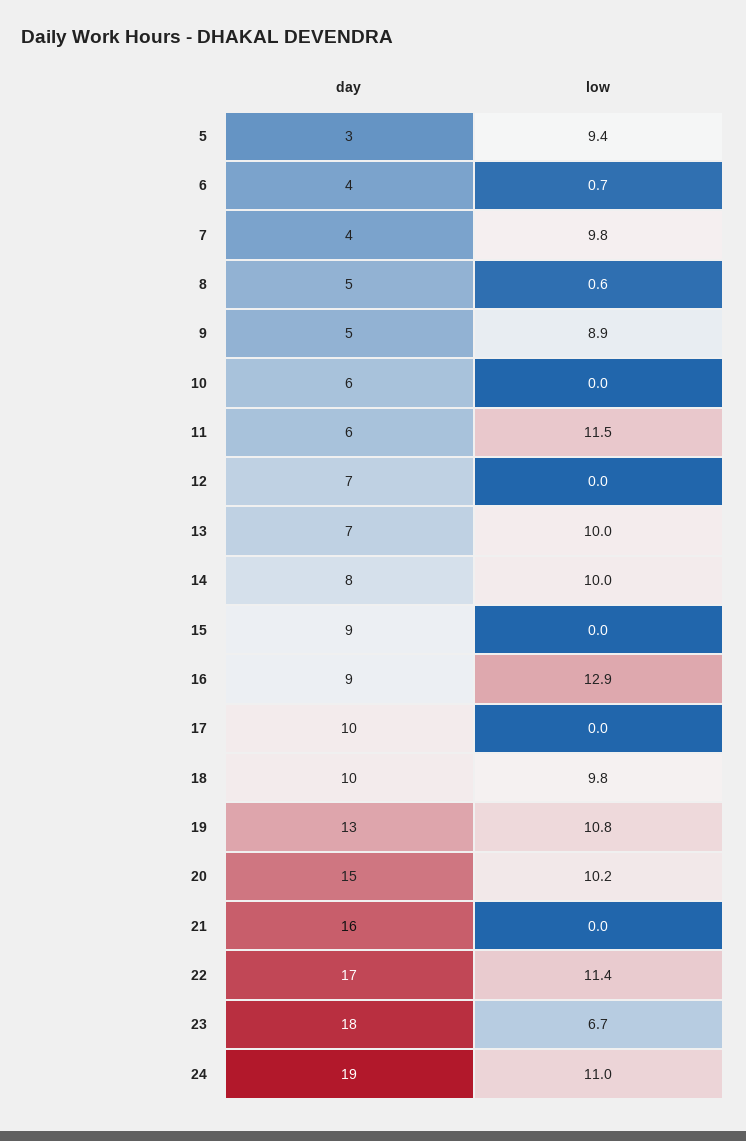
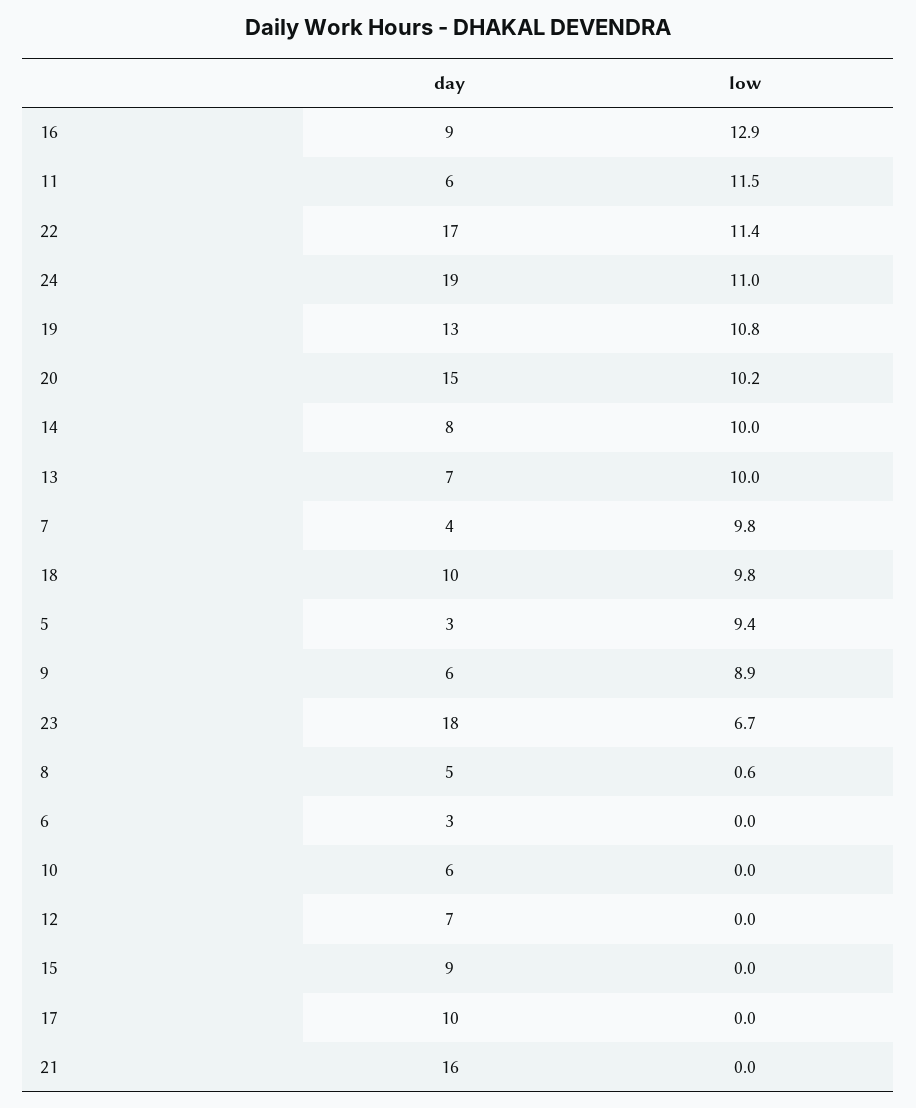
day, 6: 4 -> 3
low, 6: 0.7 -> 0
day, 9: 5 -> 6

